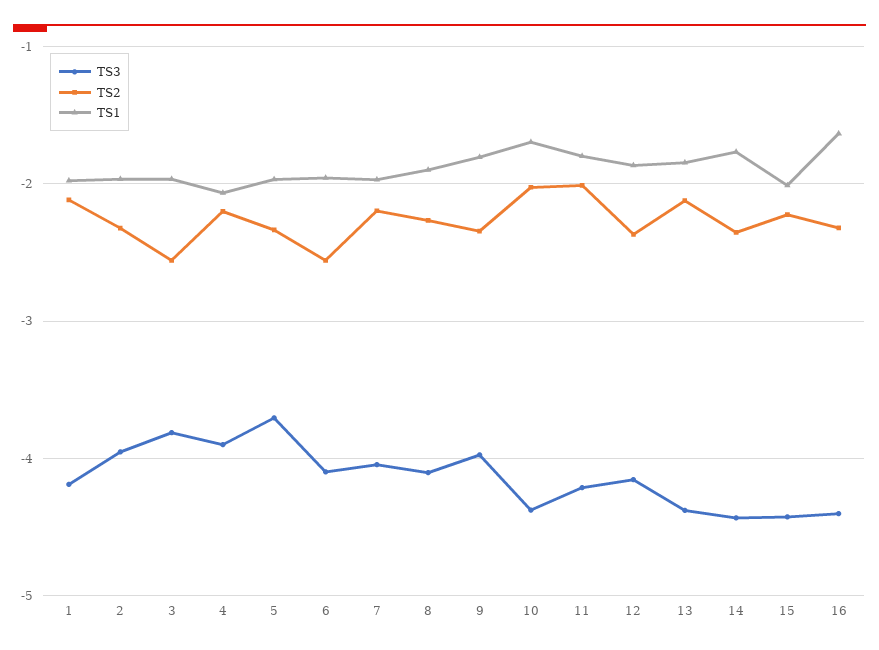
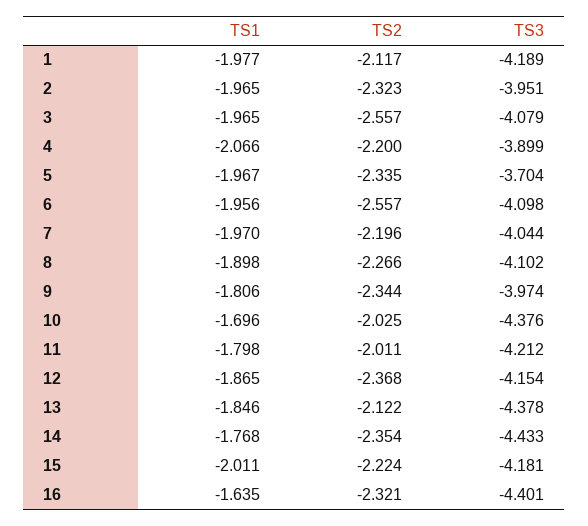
TS3, 3: -3.8 -> -4.079
TS3, 15: -4.4 -> -4.181

